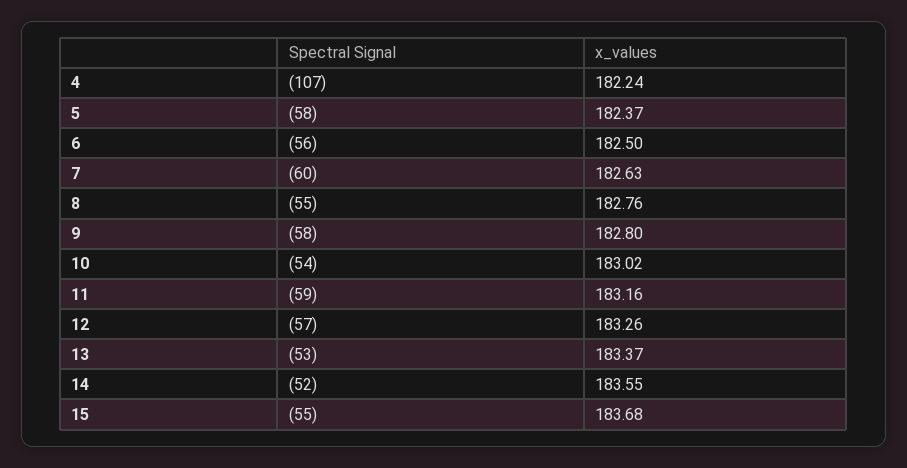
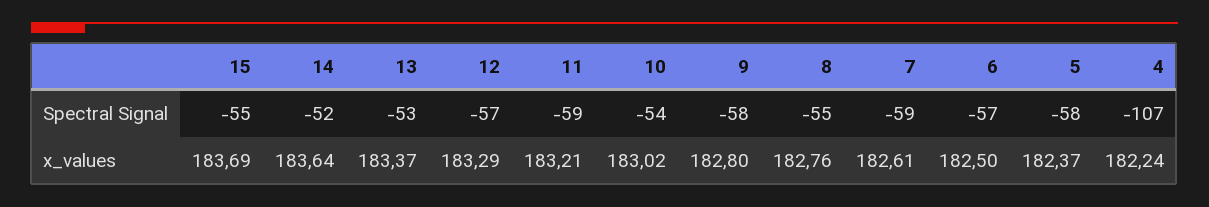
Spectral Signal, 6: -56 -> -57
Spectral Signal, 7: -60 -> -59
x_values, 7: 182.63 -> 182.61
x_values, 11: 183.16 -> 183.21
x_values, 12: 183.26 -> 183.29
x_values, 14: 183.55 -> 183.64
x_values, 15: 183.68 -> 183.69

